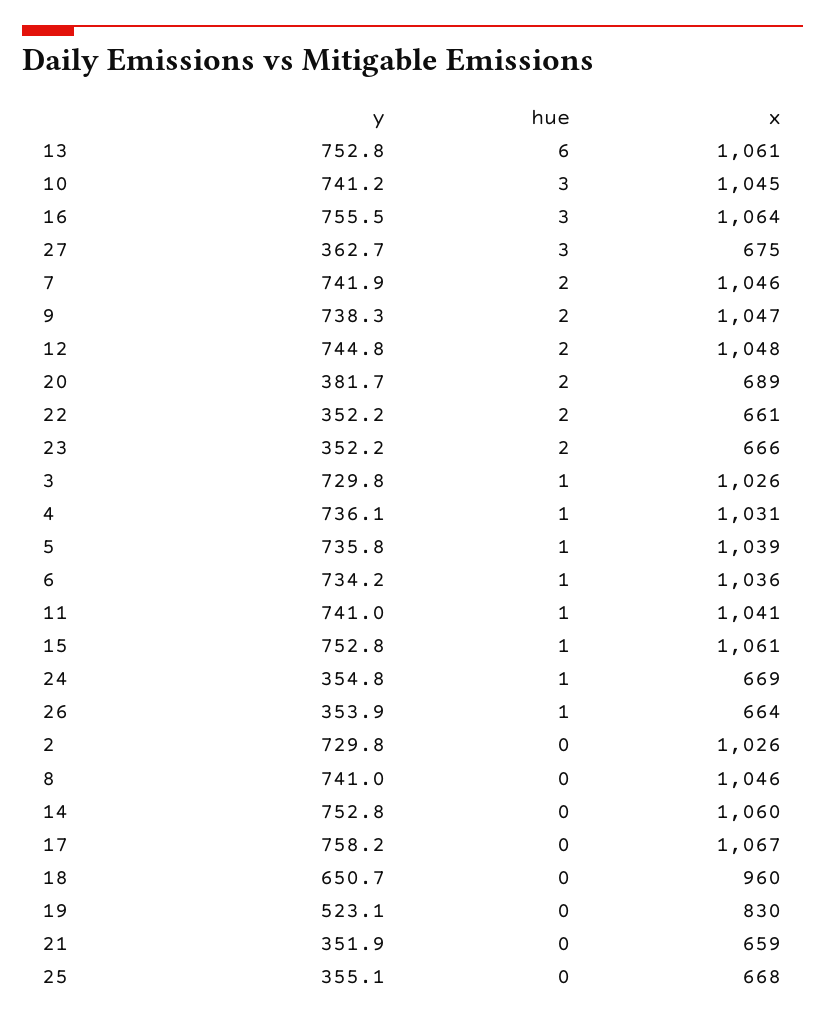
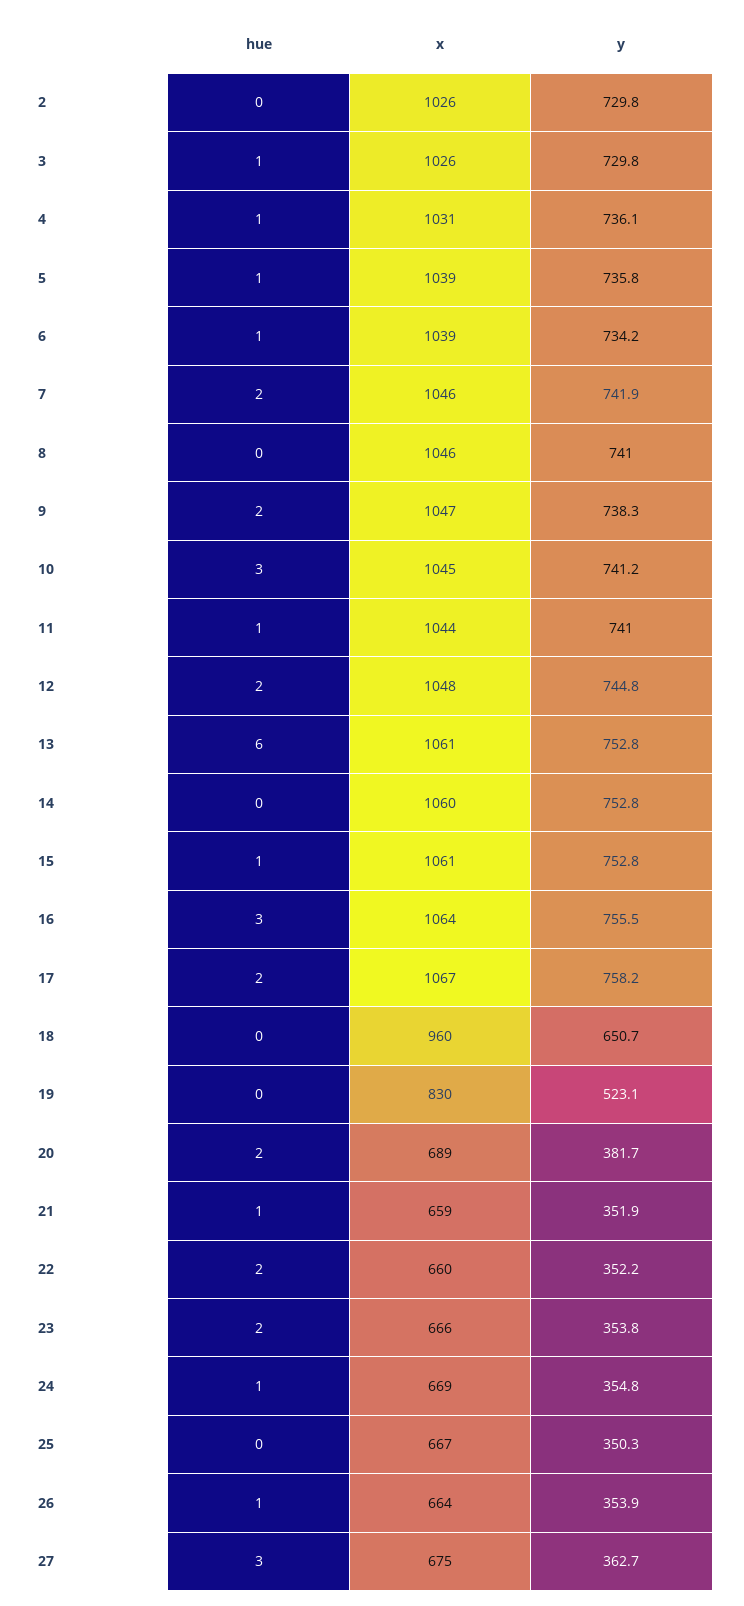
x, 22: 661 -> 660
y, 23: 352.2 -> 353.8
x, 6: 1036 -> 1039
x, 11: 1041 -> 1044
hue, 17: 0 -> 2
hue, 21: 0 -> 1
y, 25: 355.1 -> 350.3
x, 25: 668 -> 667

